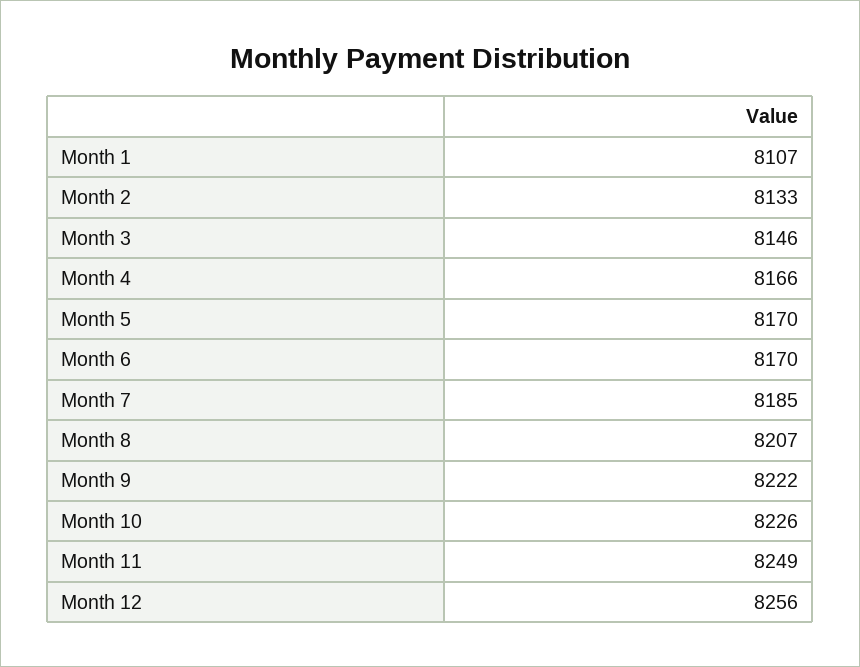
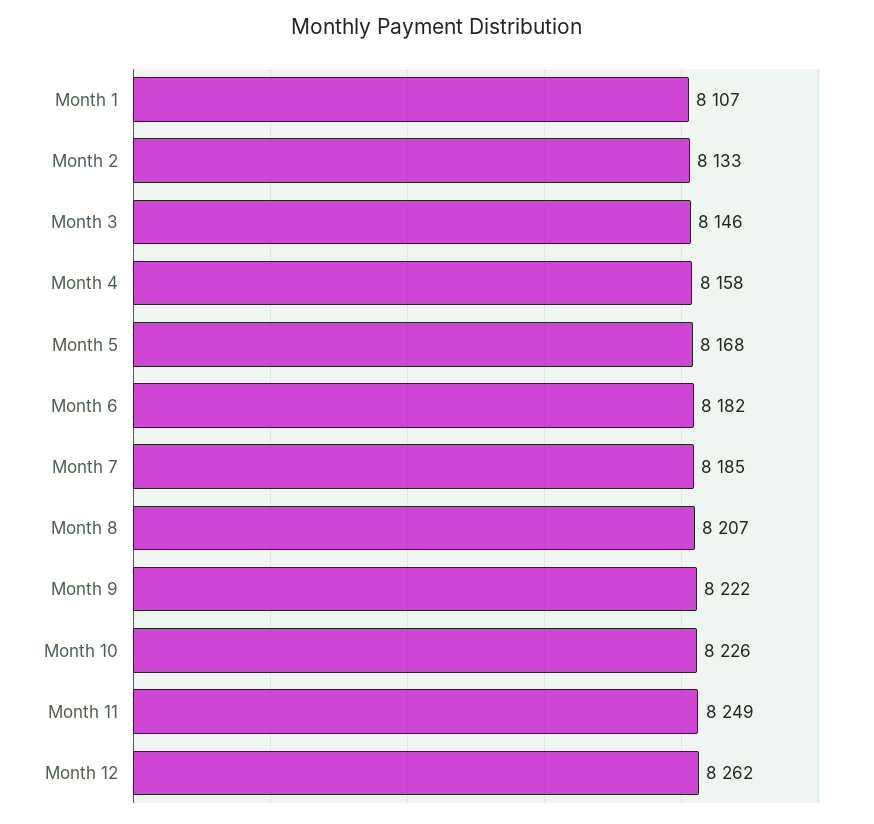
Month 4: 8166 -> 8158
Month 5: 8170 -> 8168
Month 6: 8170 -> 8182
Month 12: 8256 -> 8262

